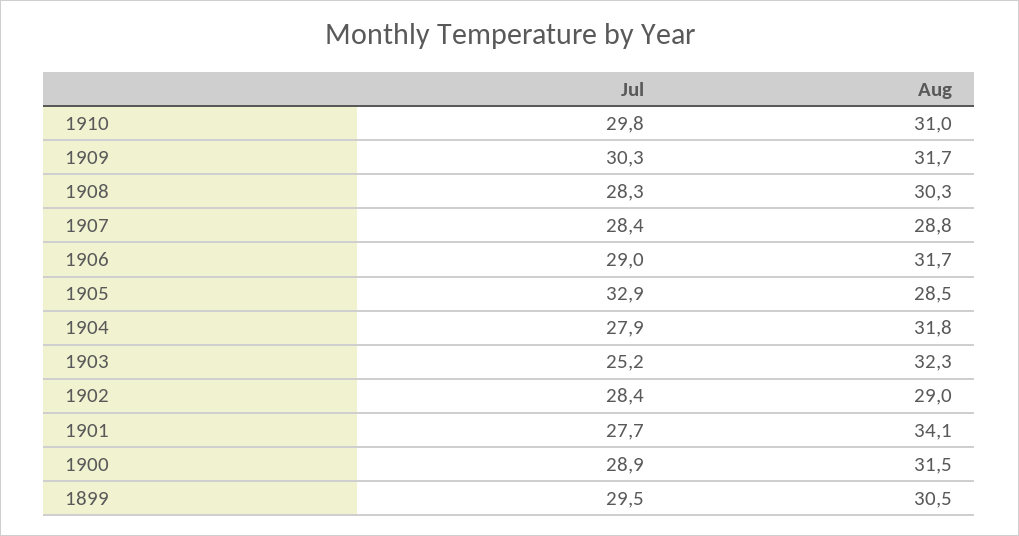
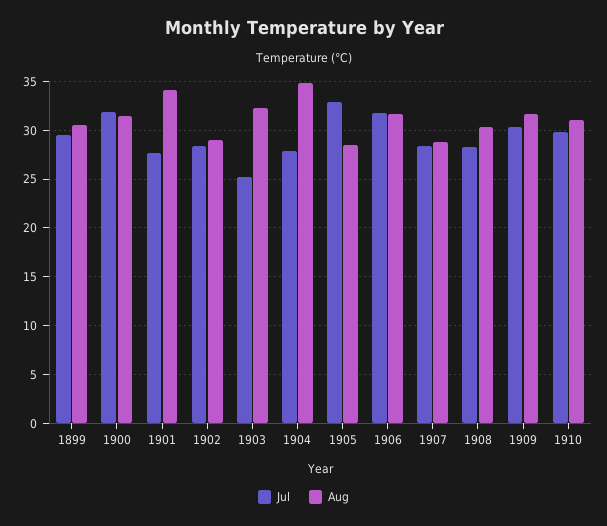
Jul, 1906: 29 -> 32
Aug, 1904: 31.8 -> 35
Jul, 1900: 28.9 -> 32

